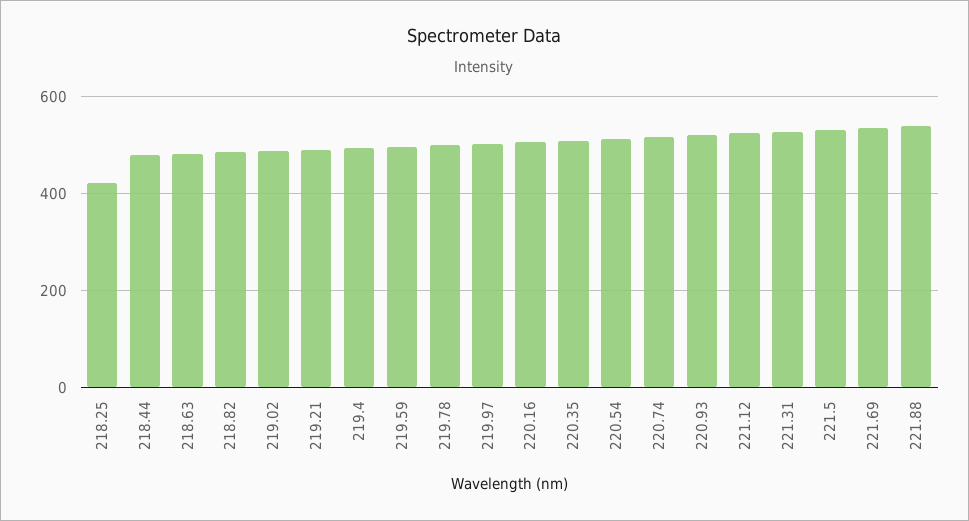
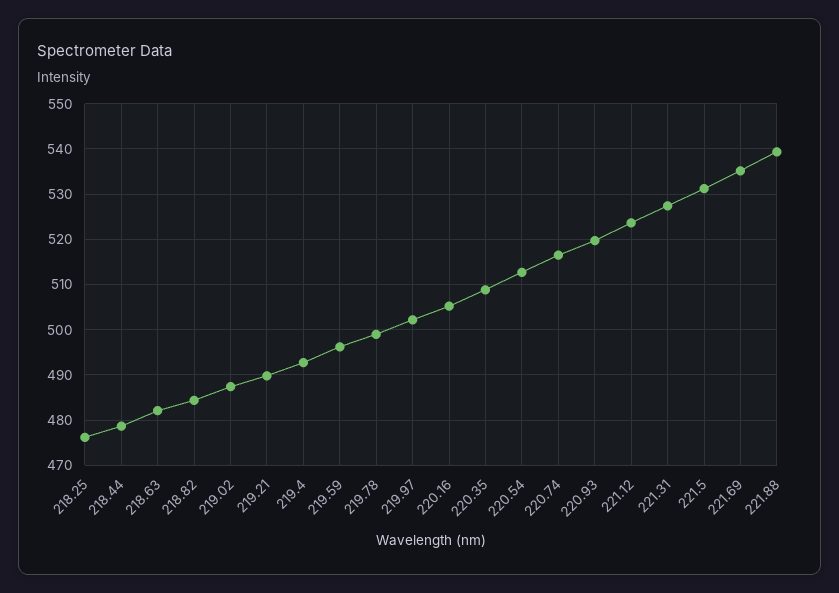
218.25: 420 -> 476

